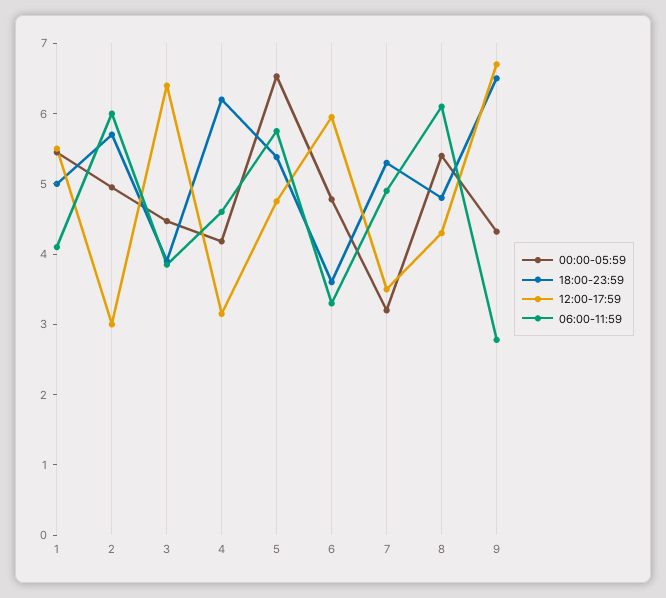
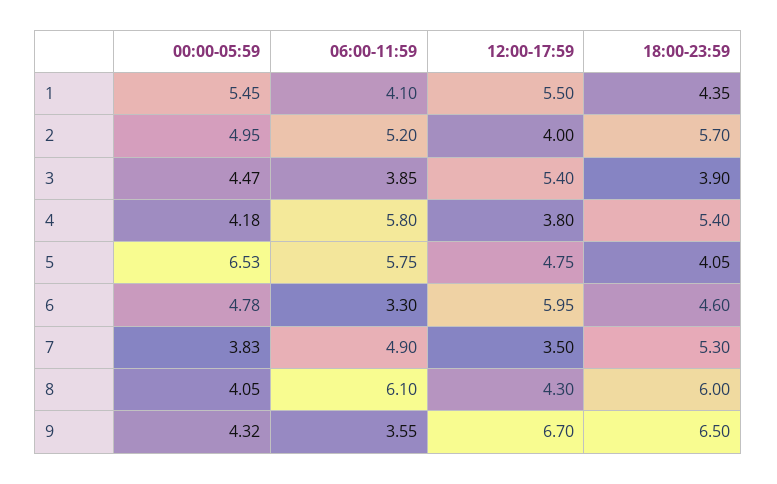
18:00-23:59, 1: 5 -> 4.35
12:00-17:59, 2: 3 -> 4
06:00-11:59, 2: 6 -> 5.2
12:00-17:59, 3: 6.4 -> 5.4
18:00-23:59, 4: 6.2 -> 5.4
12:00-17:59, 4: 3.2 -> 3.8
06:00-11:59, 4: 4.6 -> 5.8
18:00-23:59, 5: 5.4 -> 4.05
18:00-23:59, 6: 3.6 -> 4.6
00:00-05:59, 7: 3.2 -> 3.83
00:00-05:59, 8: 5.4 -> 4.05
18:00-23:59, 8: 4.8 -> 6
06:00-11:59, 9: 2.8 -> 3.55

